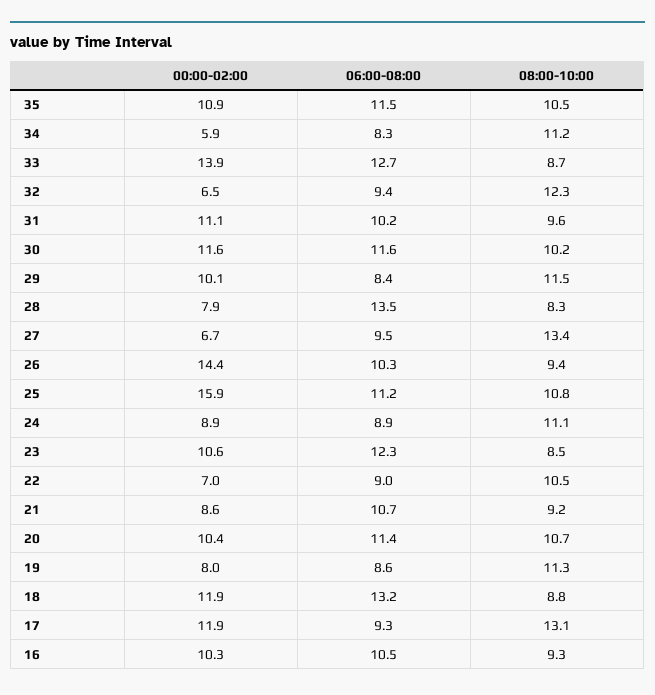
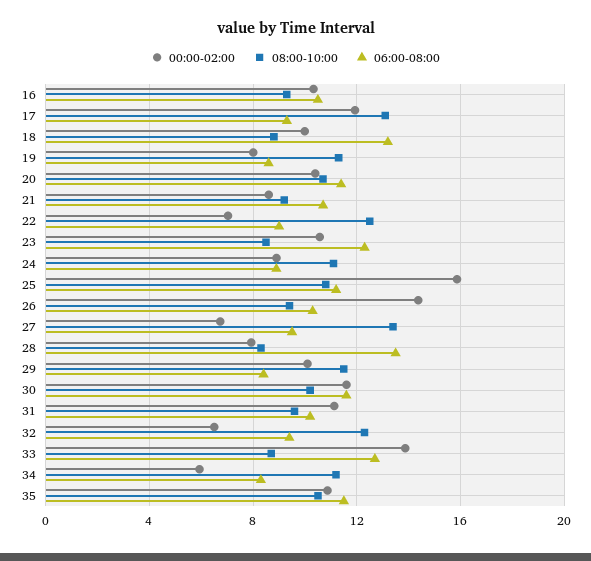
08:00-10:00, 22: 10.5 -> 12.5
00:00-02:00, 18: 11.9 -> 10

